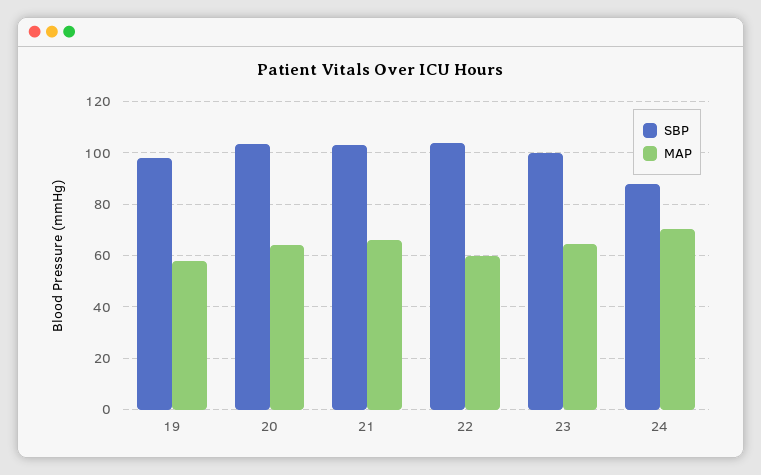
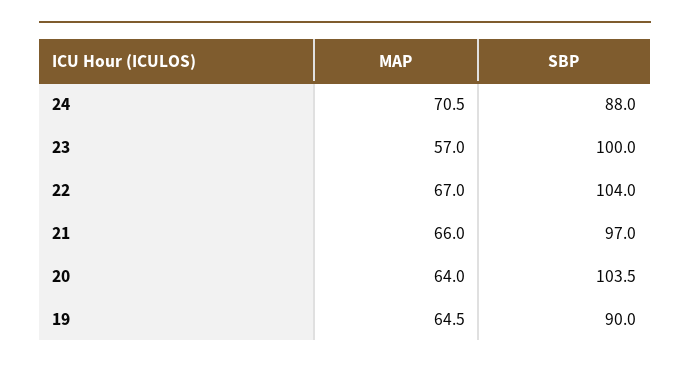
SBP, 19: 97.5 -> 90
MAP, 19: 57.5 -> 64.5
SBP, 21: 102.5 -> 97
MAP, 22: 60 -> 67
MAP, 23: 65 -> 57

